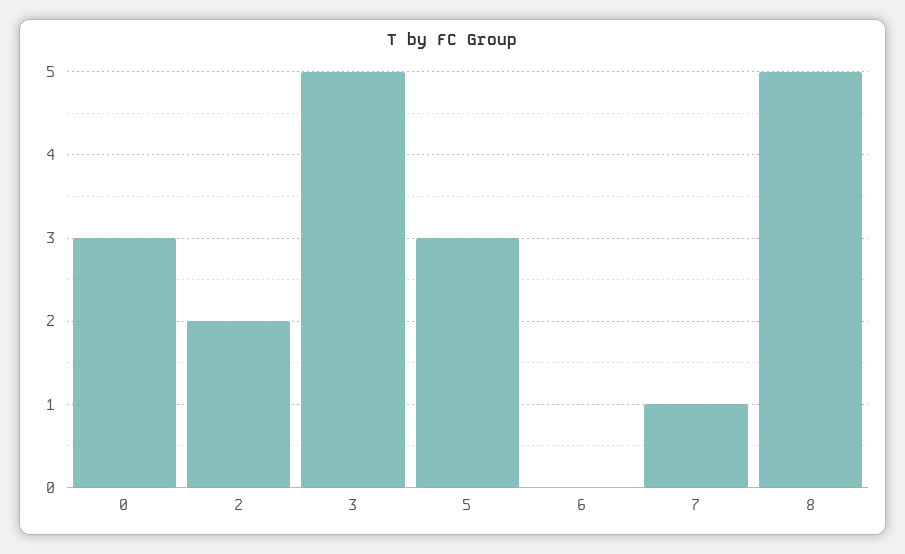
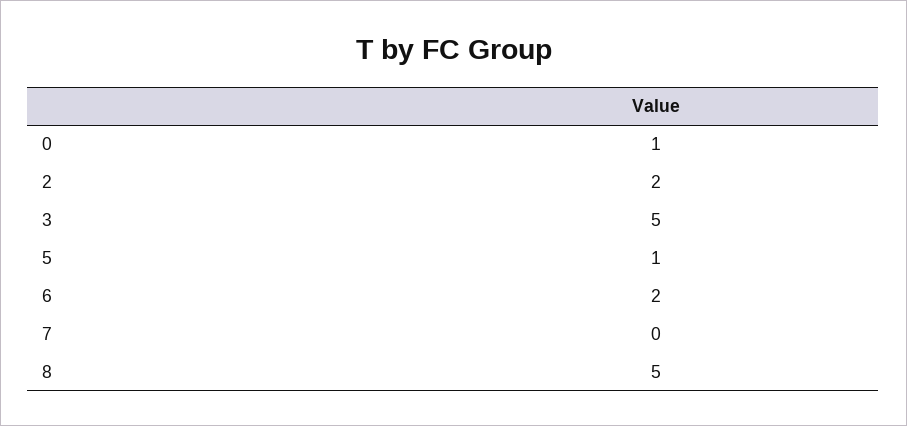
0: 3 -> 1
5: 3 -> 1
6: 0 -> 2
7: 1 -> 0

